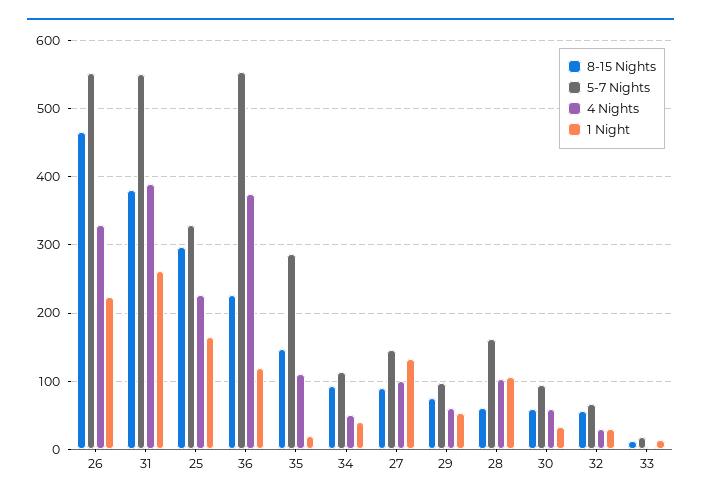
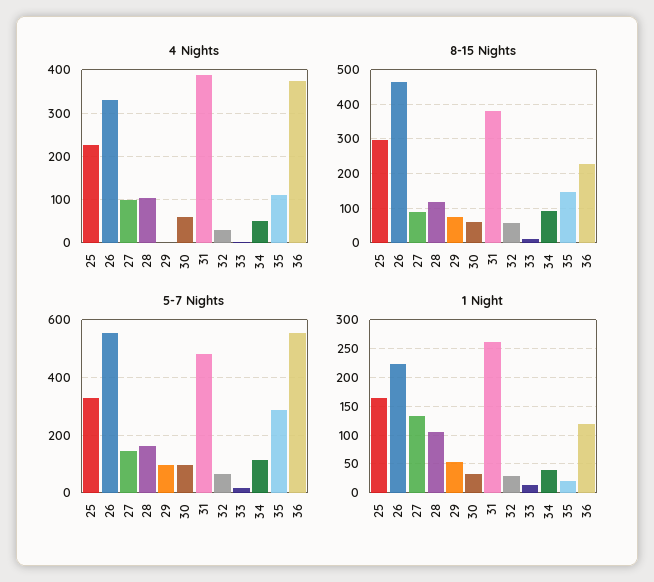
5-7 Nights, 31: 550 -> 475
4 Nights, 29: 60 -> 0
8-15 Nights, 28: 60 -> 120

